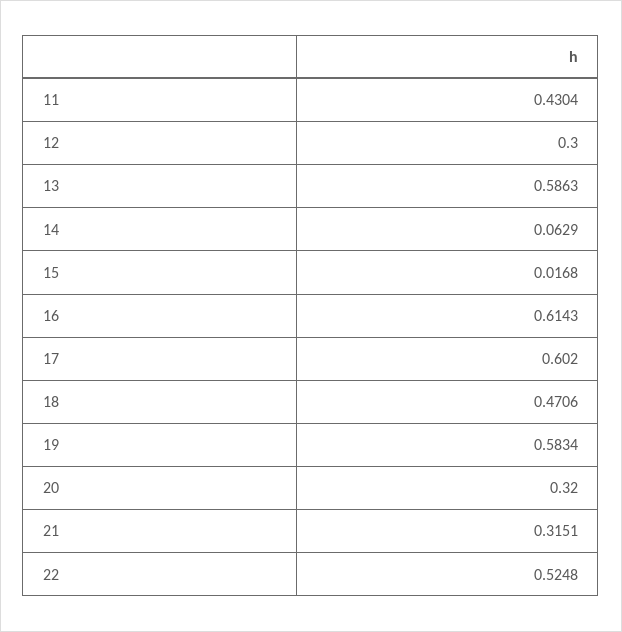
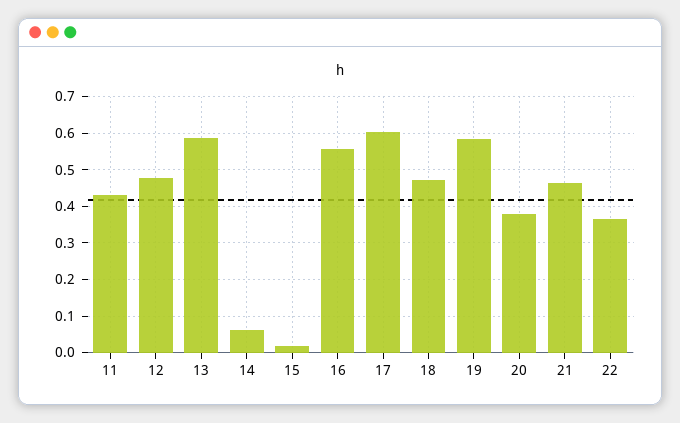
12: 0.3 -> 0.48
16: 0.6143 -> 0.56
20: 0.32 -> 0.38
21: 0.3151 -> 0.46
22: 0.5248 -> 0.36

